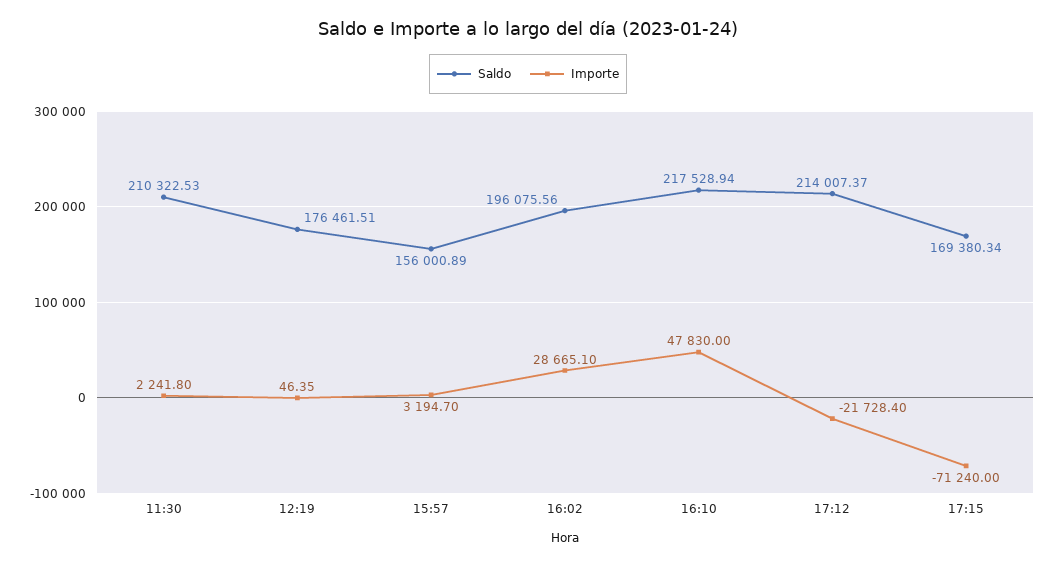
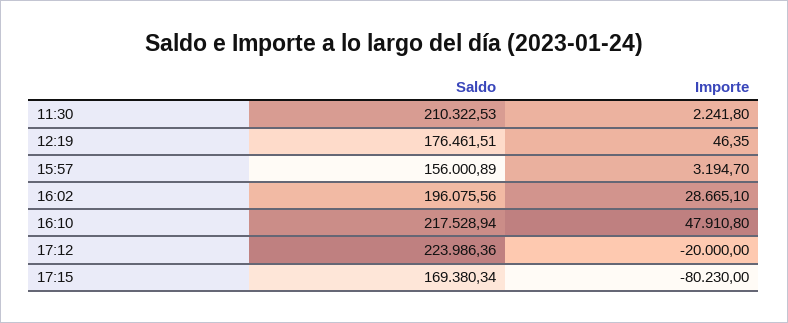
Importe, 16:10: 47830 -> 47910.8
Saldo, 17:12: 214007.37 -> 223986.36
Importe, 17:12: -21728.4 -> -20000
Importe, 17:15: -71240 -> -80230

